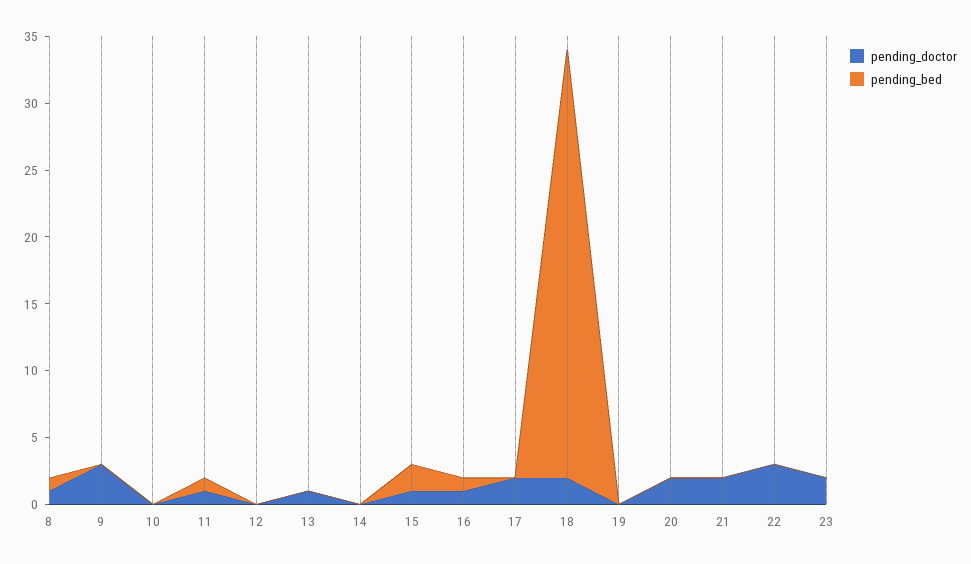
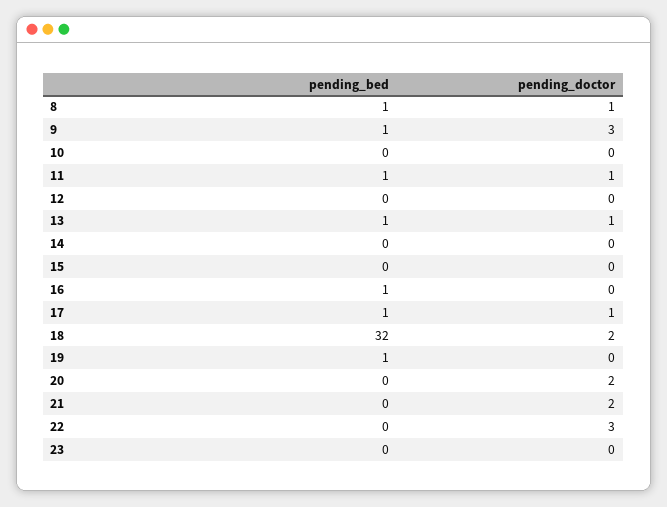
pending_bed, 9: 0 -> 1
pending_bed, 13: 0 -> 1
pending_doctor, 15: 1 -> 0
pending_bed, 15: 2 -> 0
pending_doctor, 16: 1 -> 0
pending_doctor, 17: 2 -> 1
pending_bed, 17: 0 -> 1
pending_bed, 19: 0 -> 1
pending_doctor, 23: 2 -> 0

